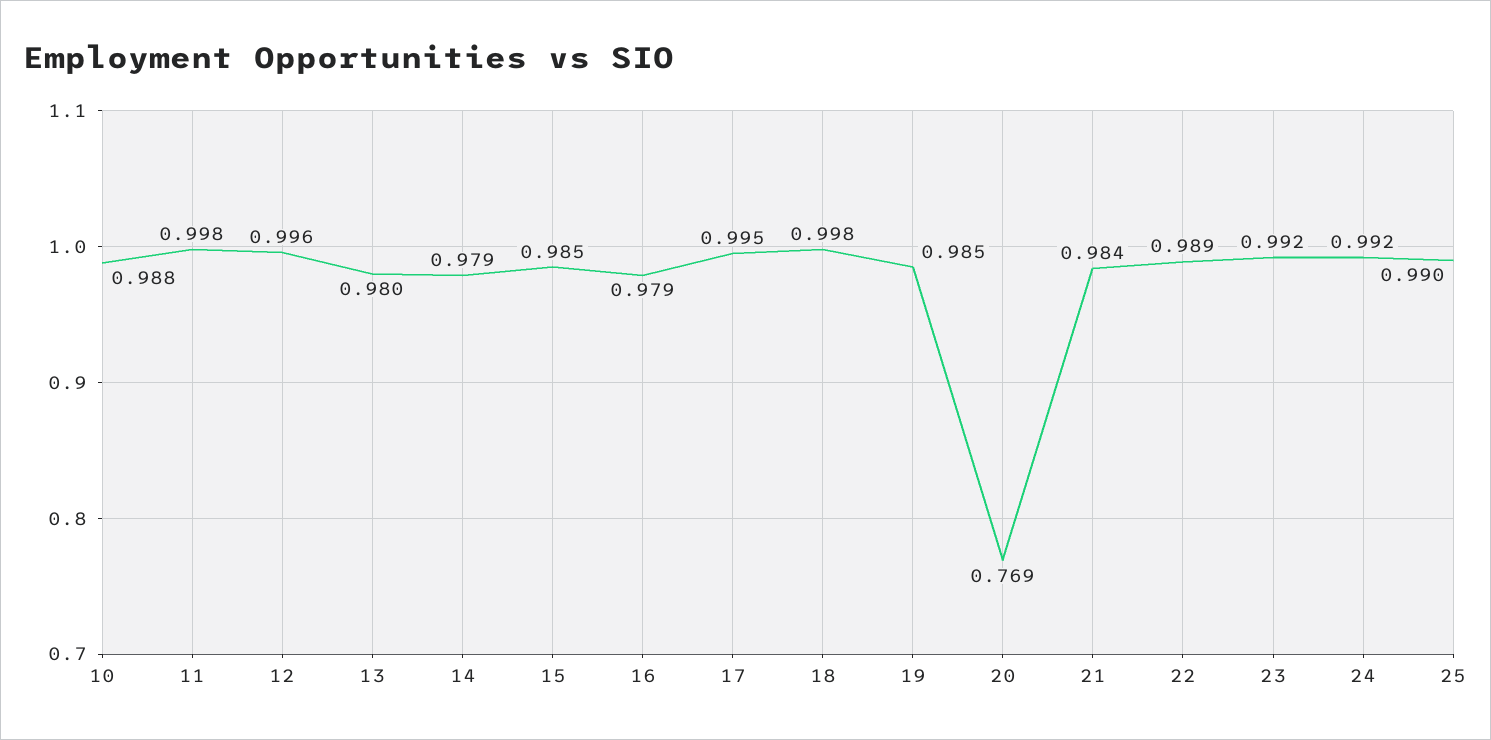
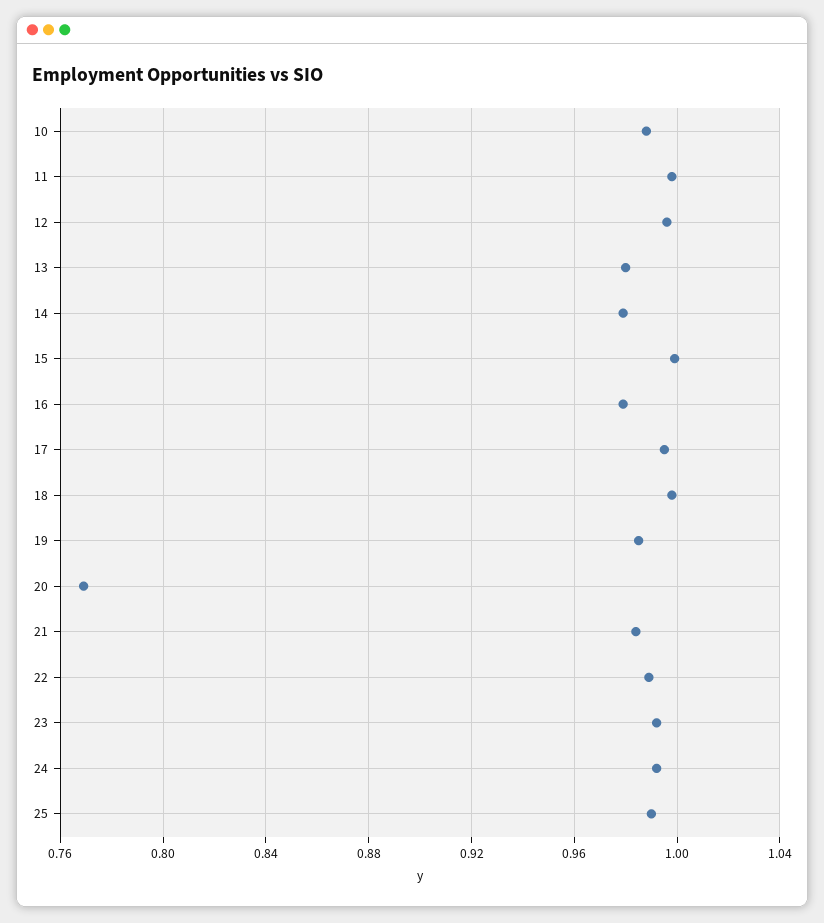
15: 0.985 -> 1

